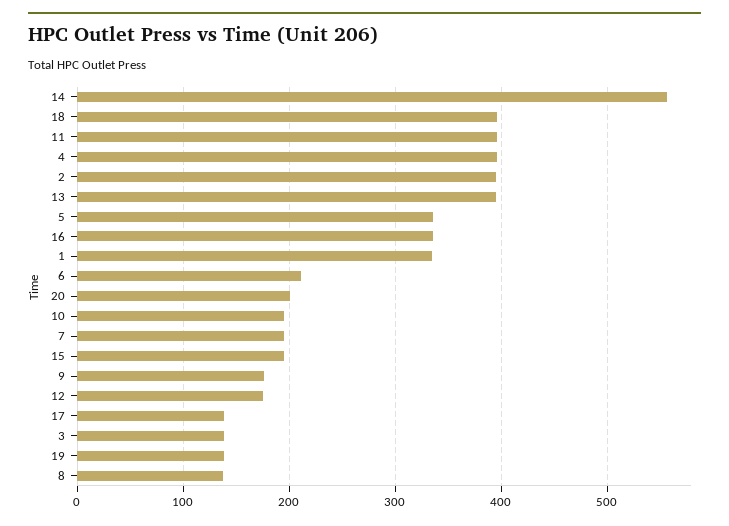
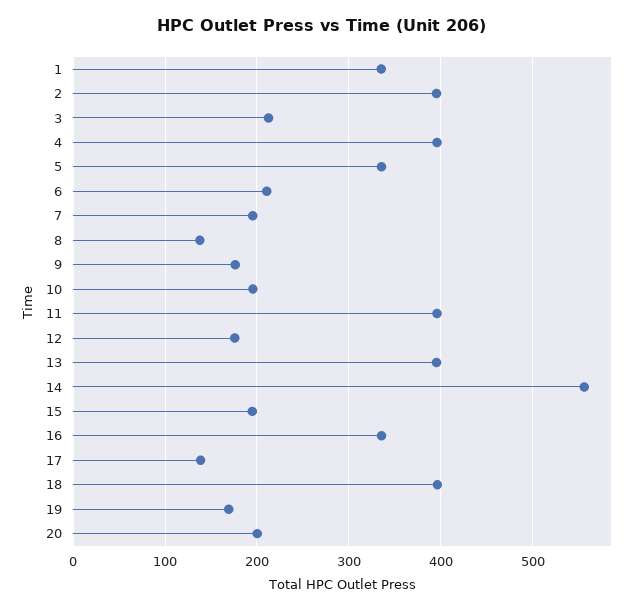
3: 140 -> 210
19: 140 -> 170

